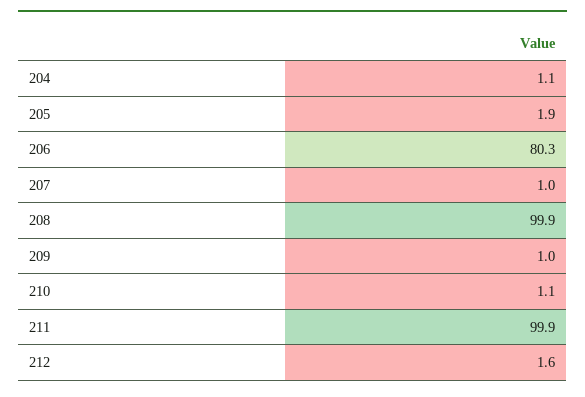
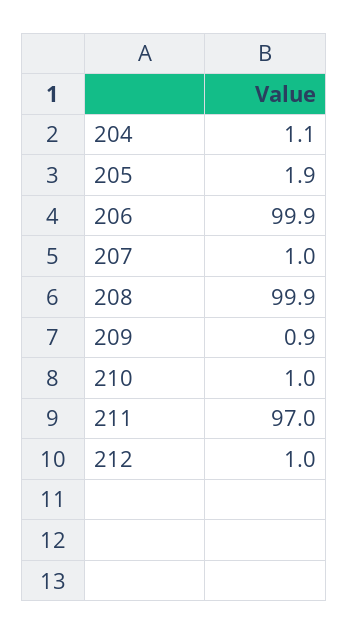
206: 80.3 -> 99.9
209: 1 -> 0.9
210: 1.1 -> 1
211: 99.9 -> 97
212: 1.6 -> 1

